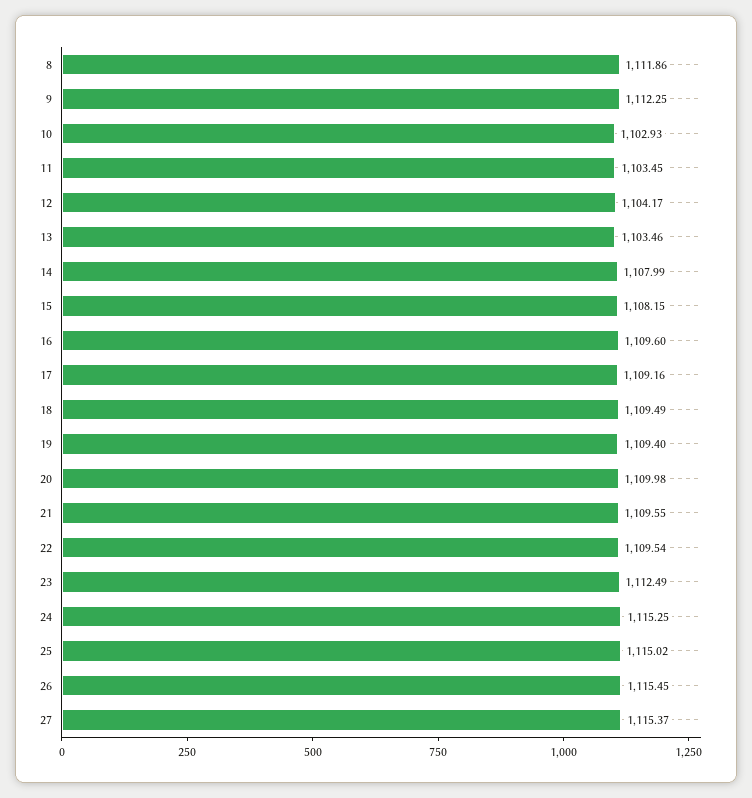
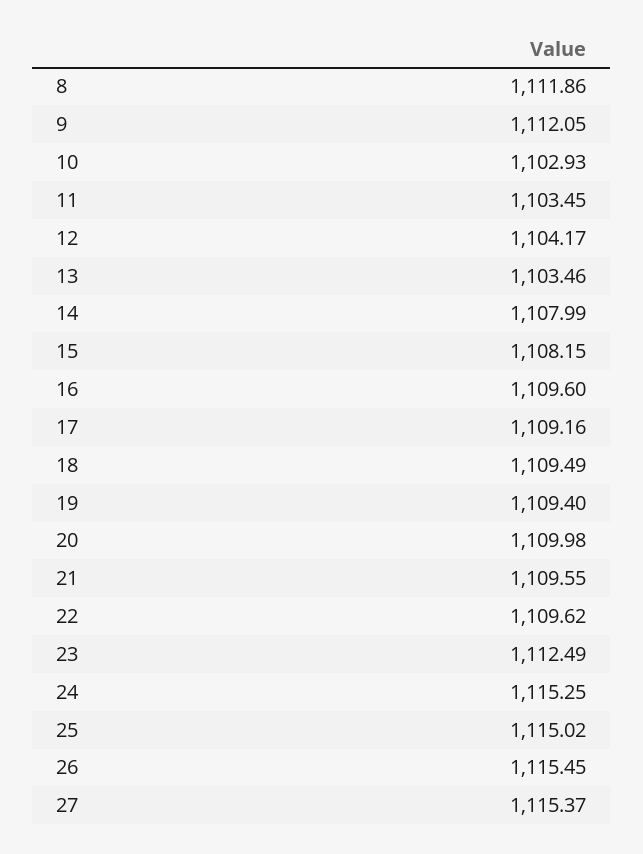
9: 1112.25 -> 1112.05
22: 1109.54 -> 1109.62

